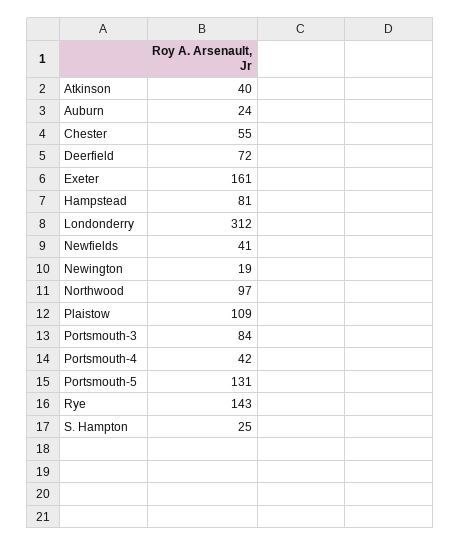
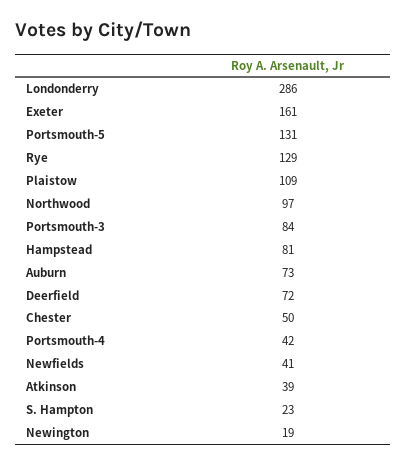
Atkinson: 40 -> 39
Auburn: 24 -> 73
Chester: 55 -> 50
Londonderry: 312 -> 286
Rye: 143 -> 129
S. Hampton: 25 -> 23

